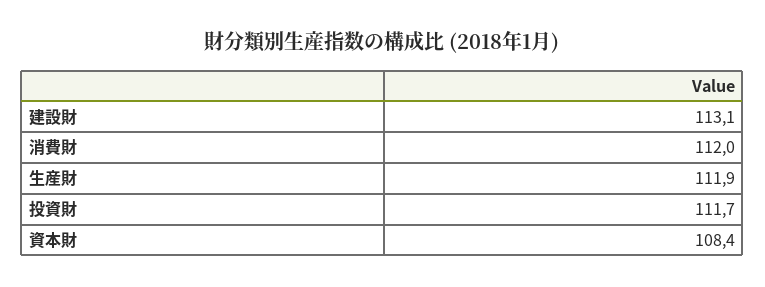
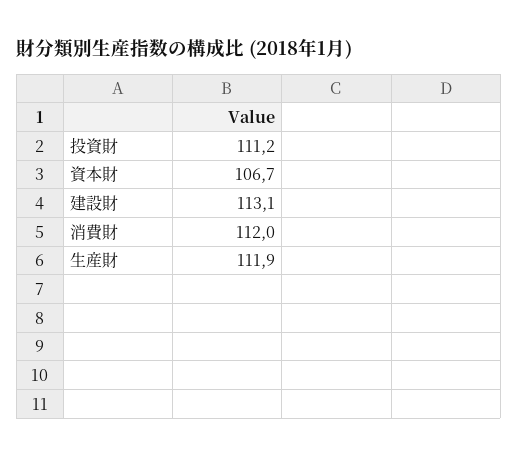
投資財: 111.7 -> 111.2
資本財: 108.4 -> 106.7

